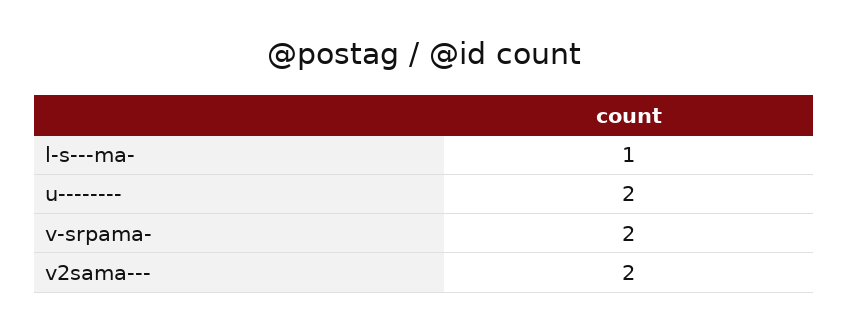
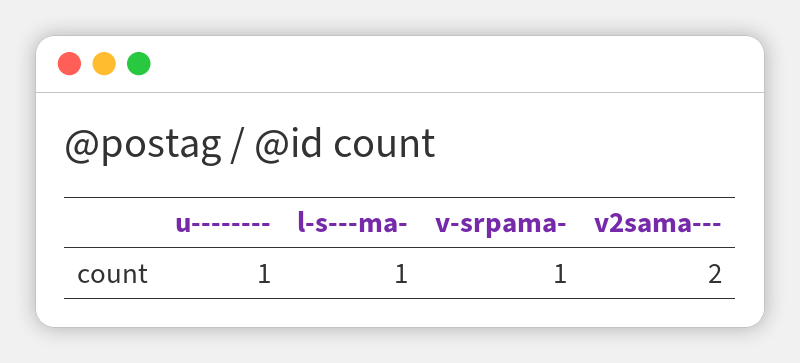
u--------: 2 -> 1
v-srpama-: 2 -> 1

